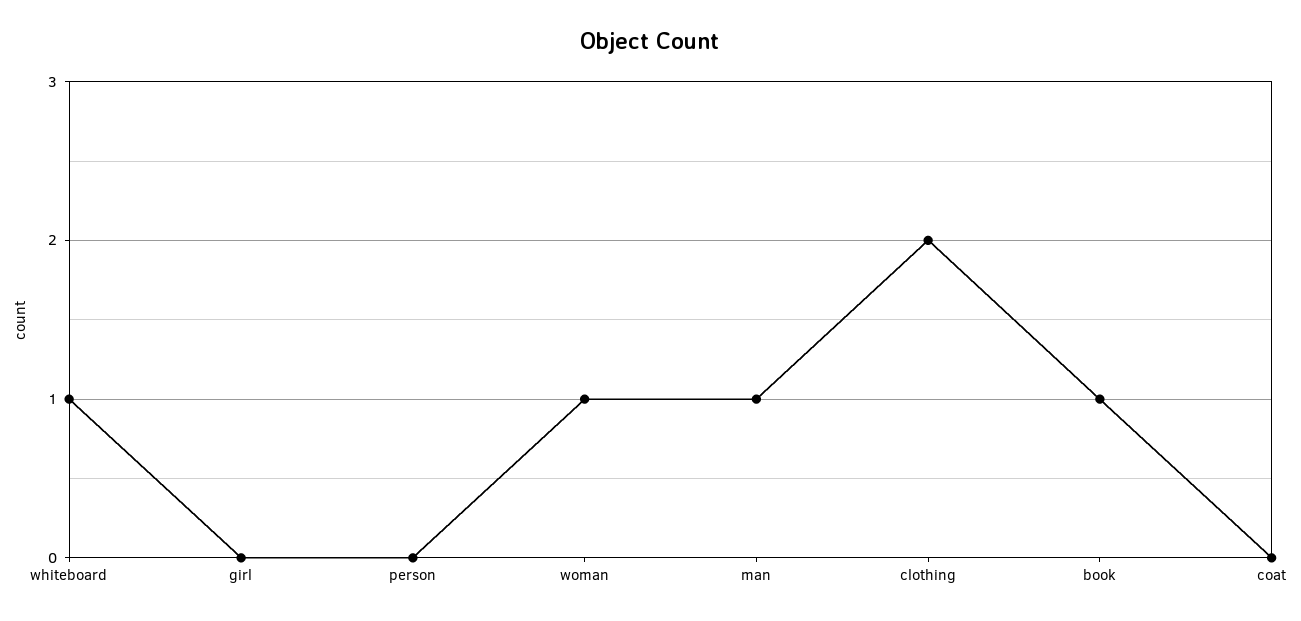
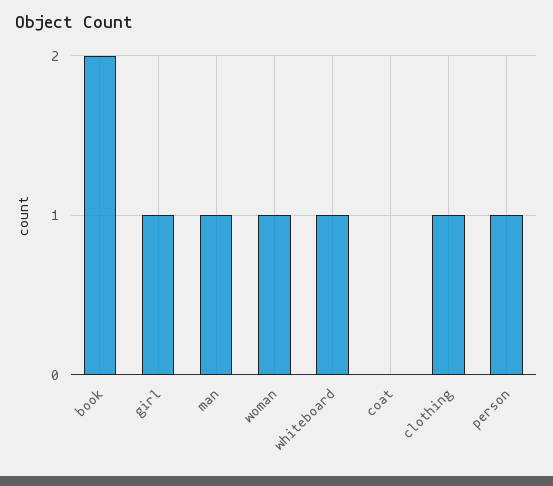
girl: 0 -> 1
person: 0 -> 1
clothing: 2 -> 1
book: 1 -> 2

